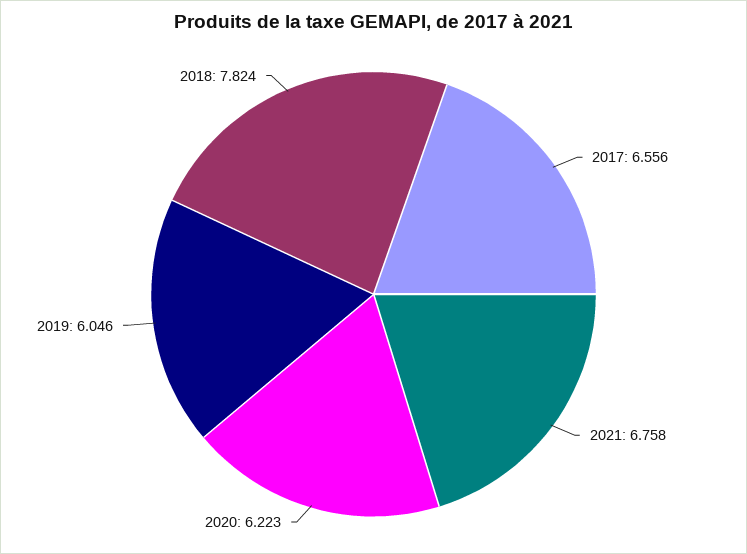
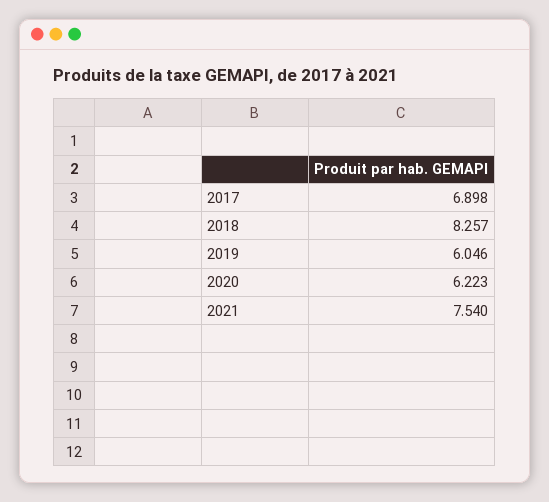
2017: 6.556 -> 6.898
2021: 6.758 -> 7.54
2018: 7.824 -> 8.257

